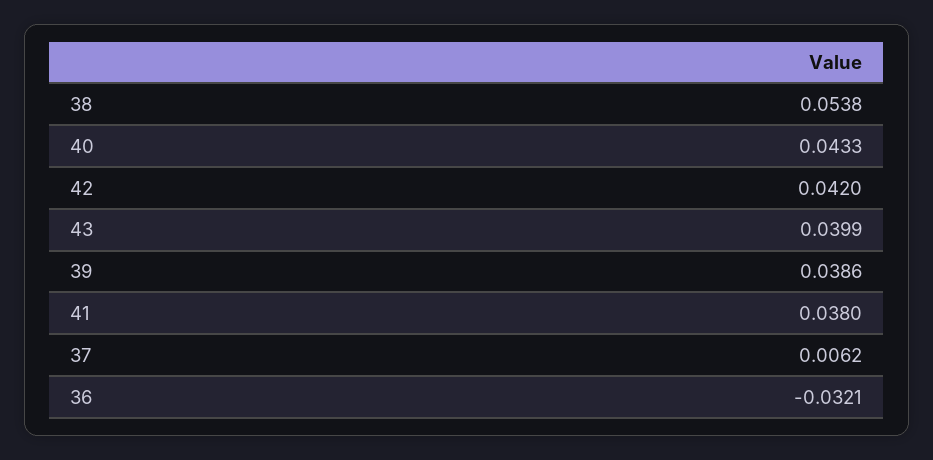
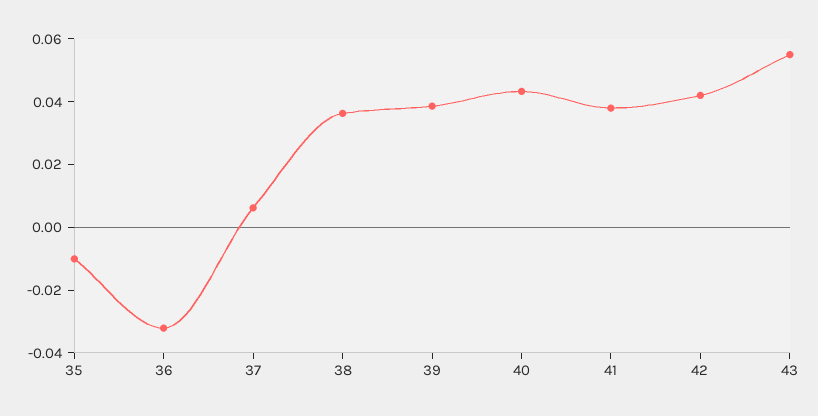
38: 0.0538 -> 0.035
43: 0.0399 -> 0.055
35: none -> -0.01

